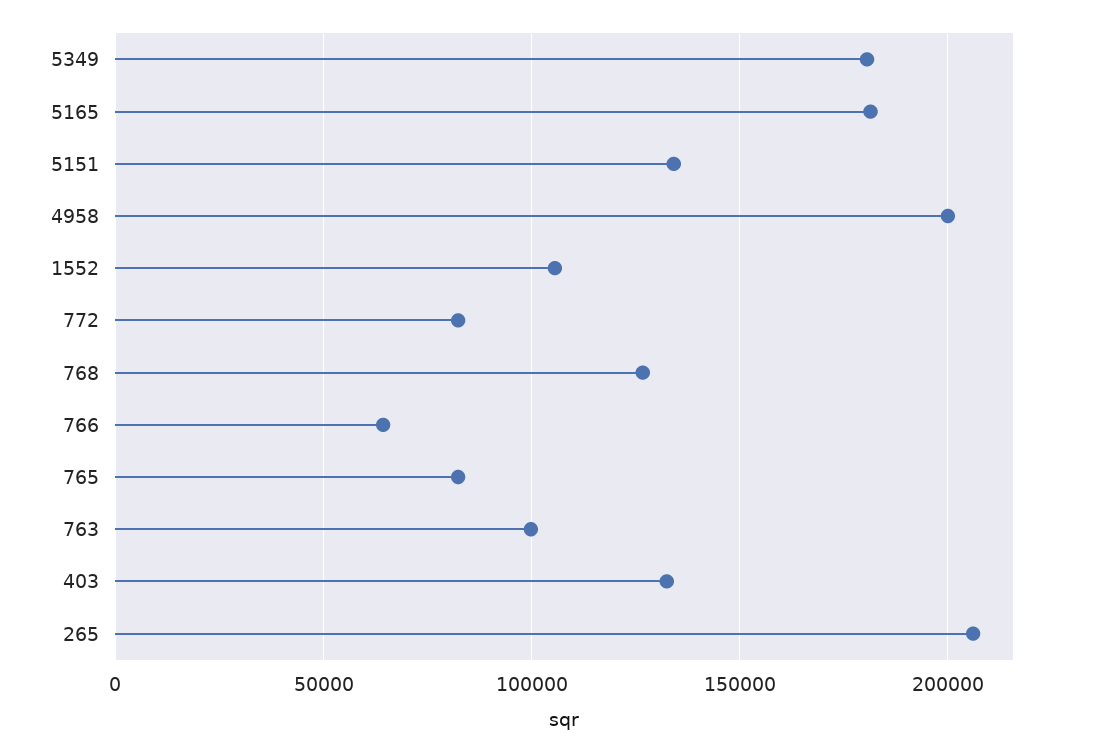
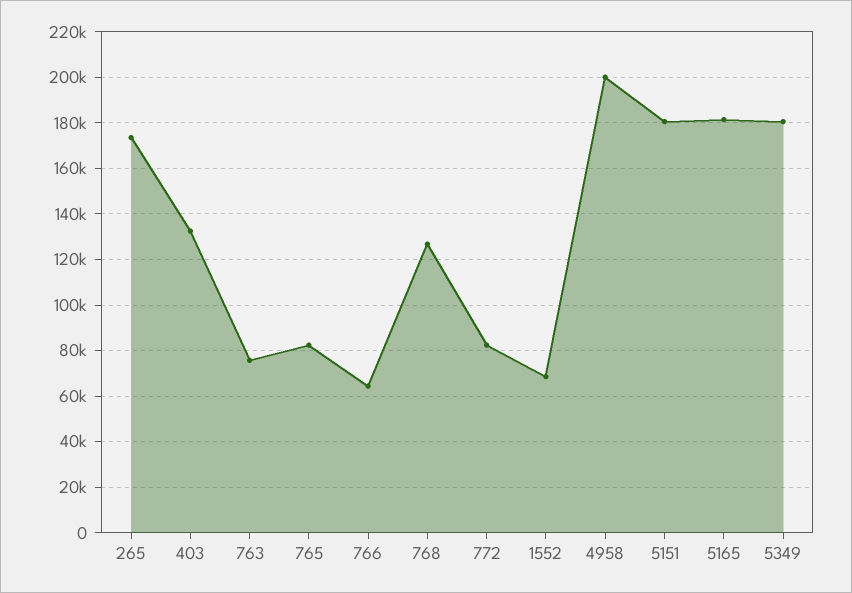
5151: 135000 -> 180000
1552: 105000 -> 70000
763: 100000 -> 75000
265: 205000 -> 175000

